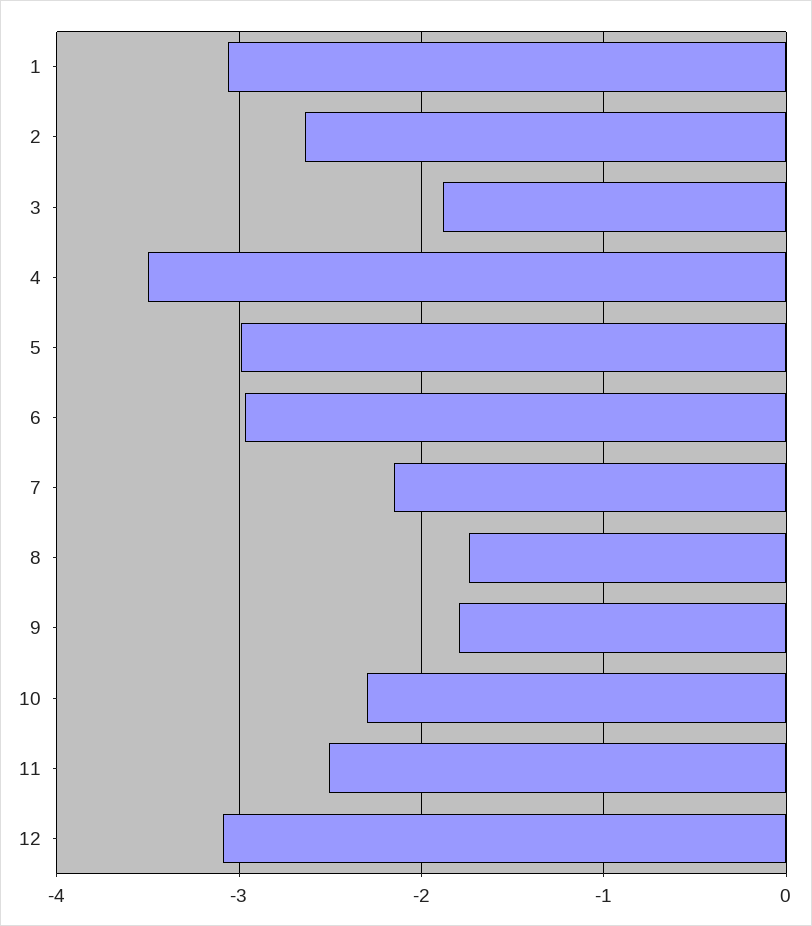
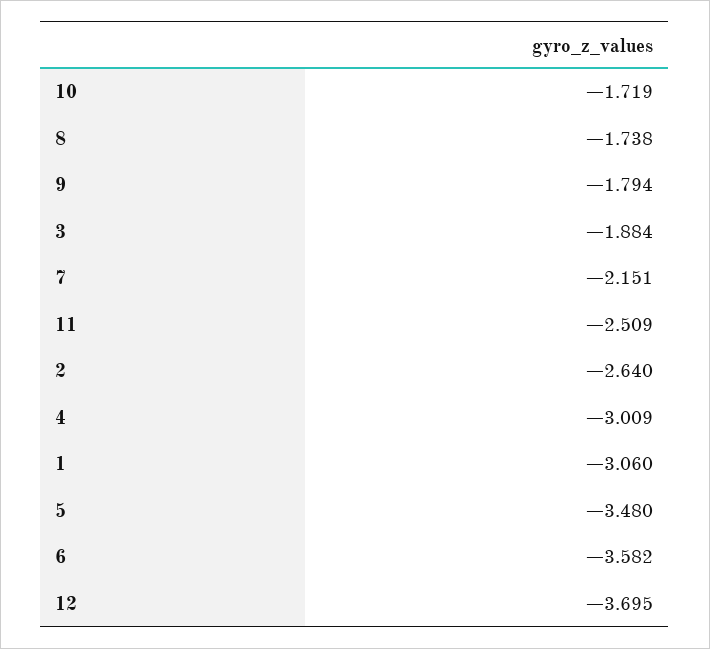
4: -3.5 -> -3.009
5: -3 -> -3.48
6: -3 -> -3.582
10: -2.3 -> -1.719
12: -3.1 -> -3.695

